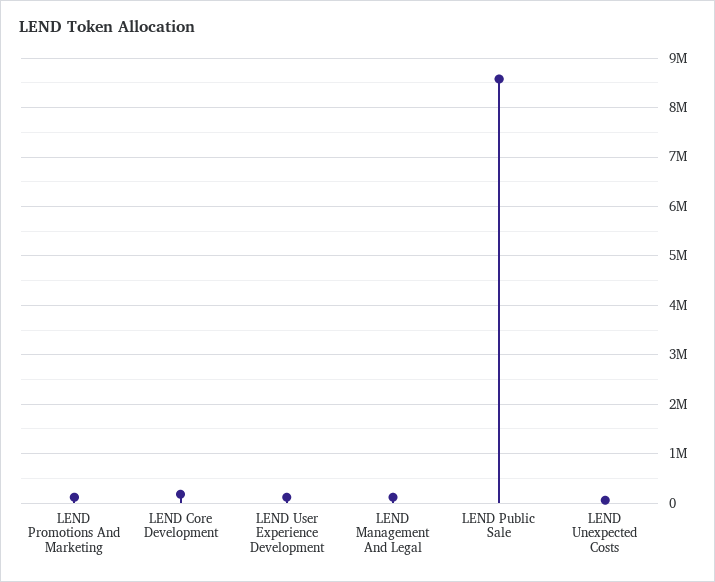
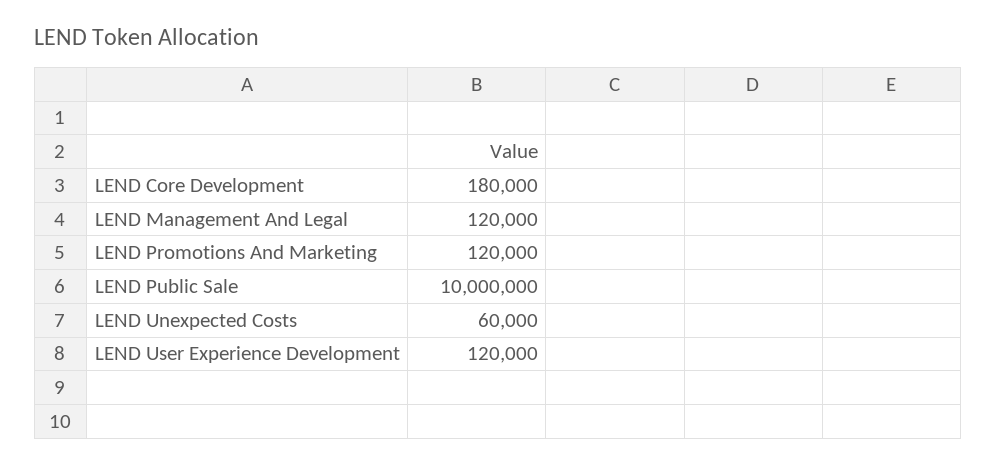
LEND Public Sale: 8600000 -> 10000000

